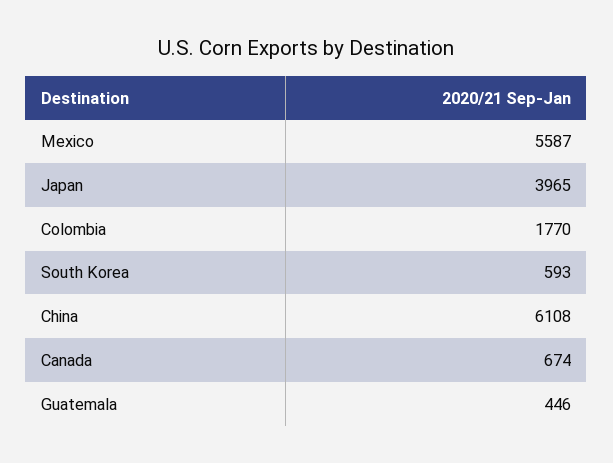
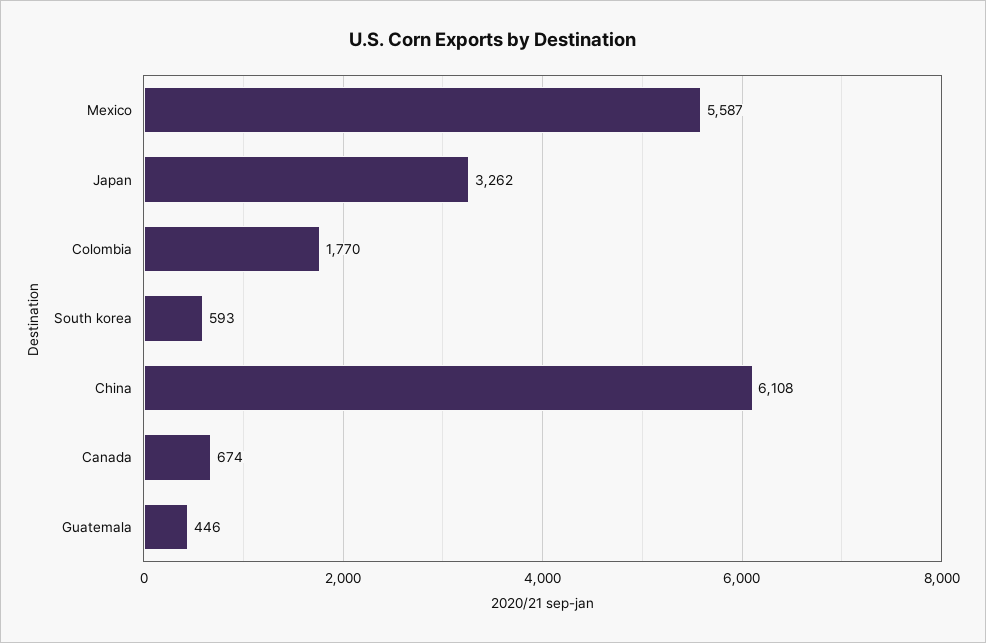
Japan: 3965 -> 3262

